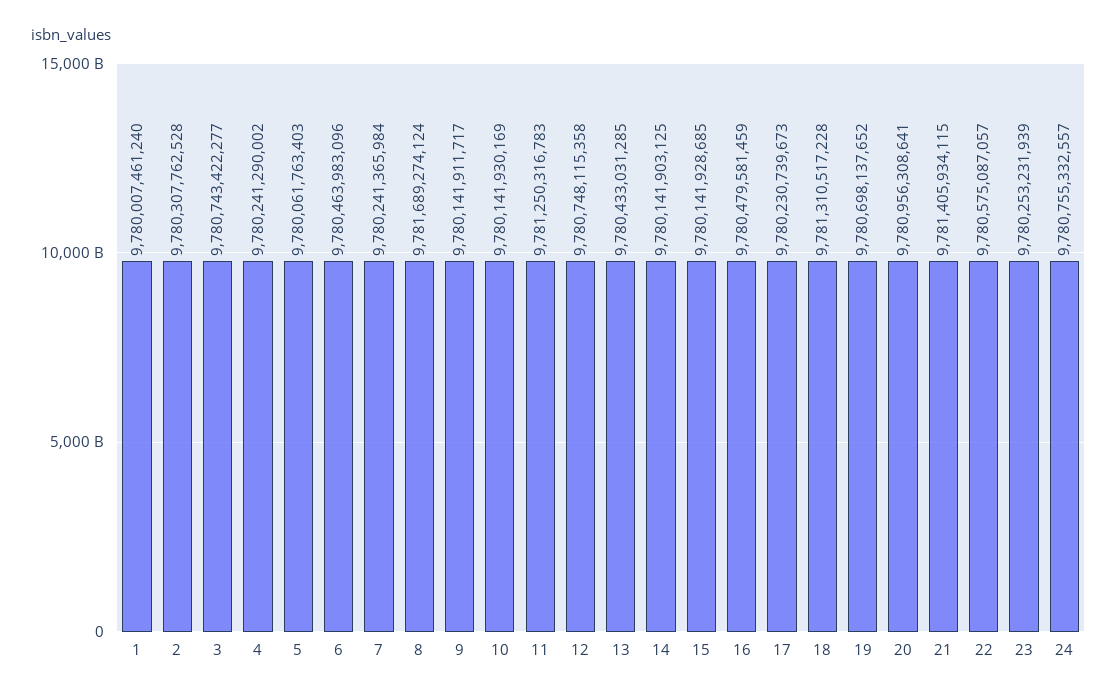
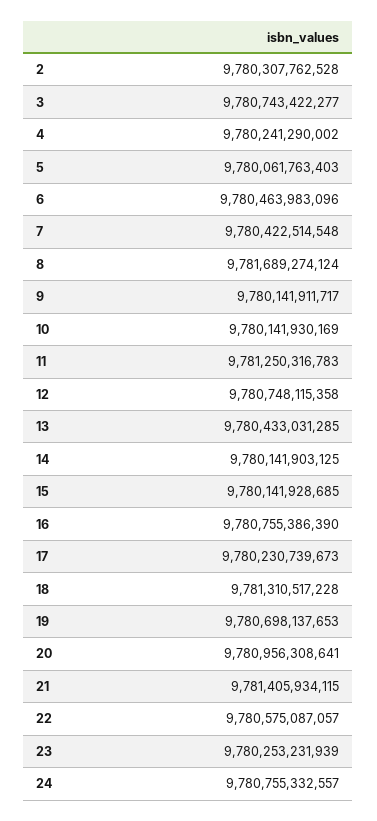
1: 9780007461240 -> none
7: 9780241365984 -> 9780422514548
16: 9780479581459 -> 9780755386390
19: 9780698137652 -> 9780698137653

